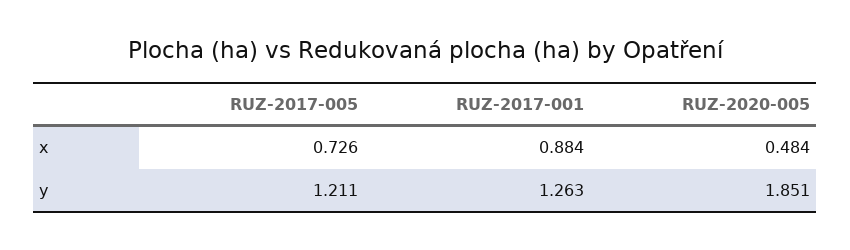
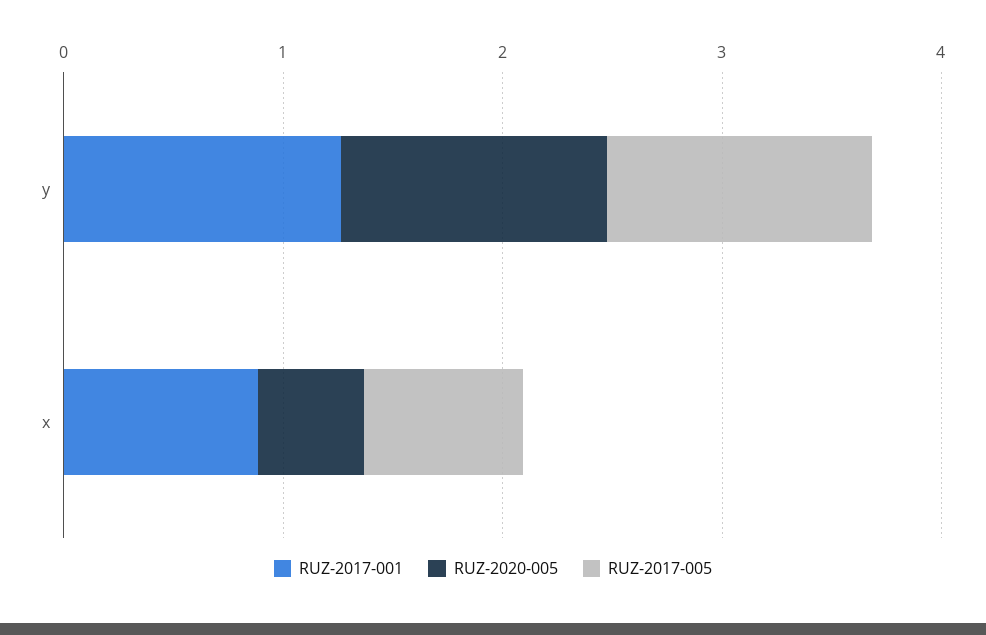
RUZ-2020-005, y: 1.851 -> 1.2

